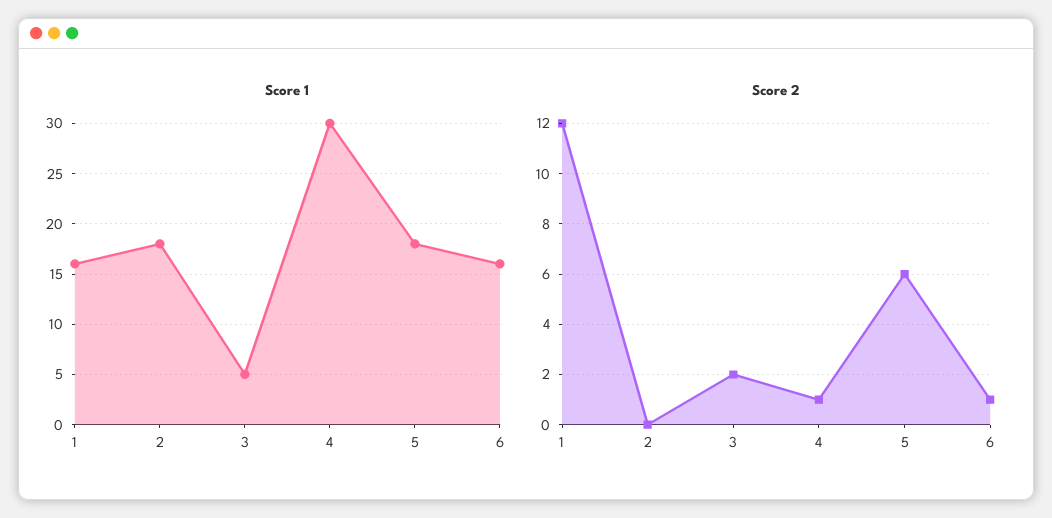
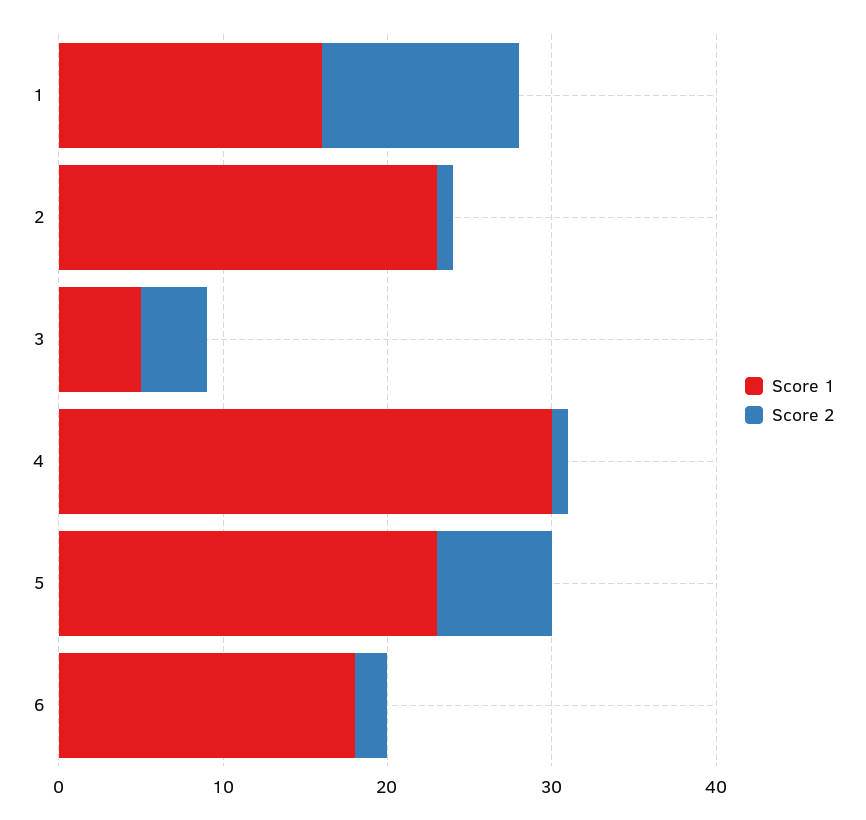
Score 1, 2: 18 -> 23
Score 1, 5: 18 -> 23
Score 1, 6: 16 -> 18
Score 2, 2: 0 -> 1
Score 2, 3: 2 -> 4
Score 2, 5: 6 -> 7
Score 2, 6: 1 -> 2

